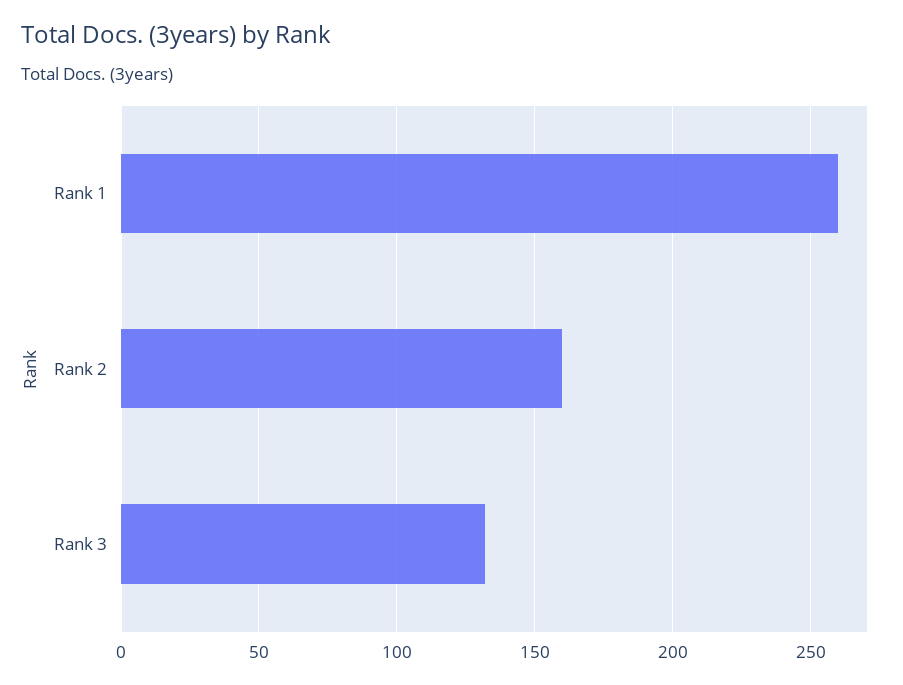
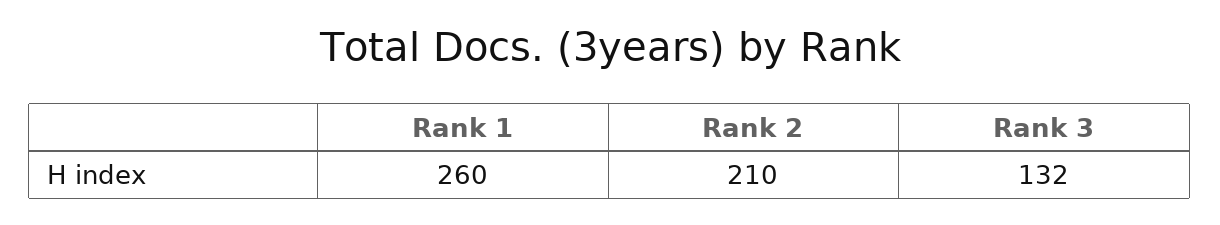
Rank 2: 160 -> 210

